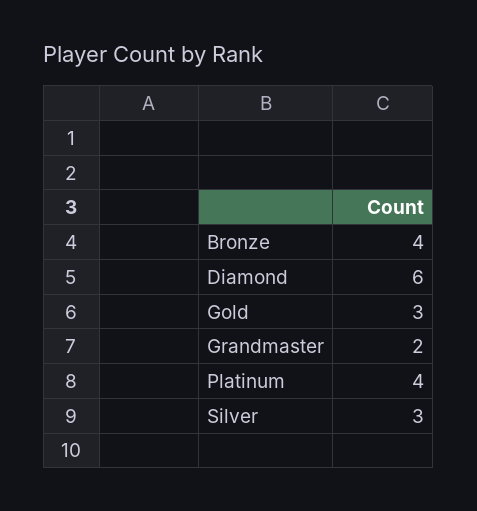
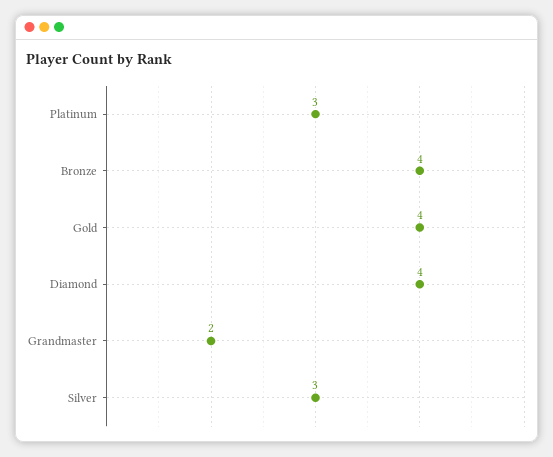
Diamond: 6 -> 4
Gold: 3 -> 4
Platinum: 4 -> 3

